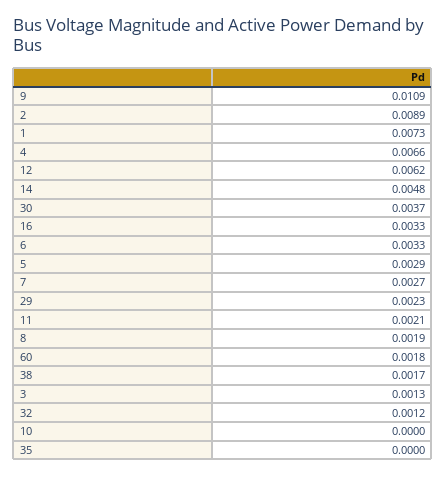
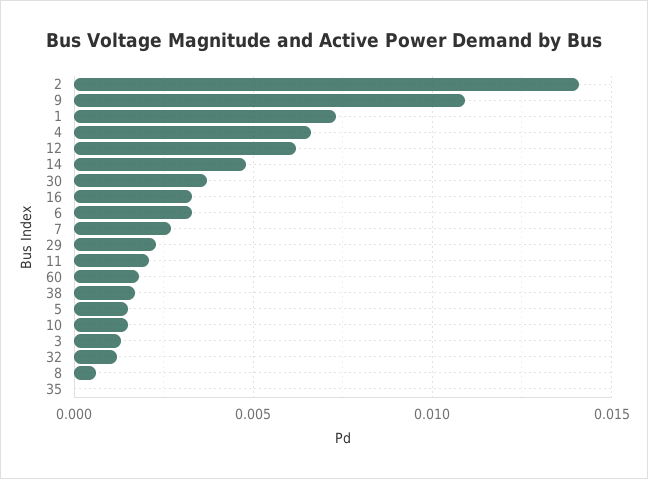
2: 0.0089 -> 0.014
5: 0.0029 -> 0.0015
8: 0.0019 -> 0.0005
10: 0 -> 0.0015

